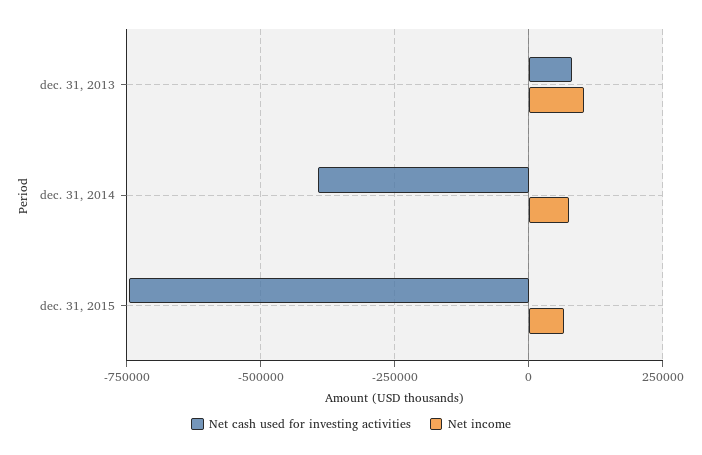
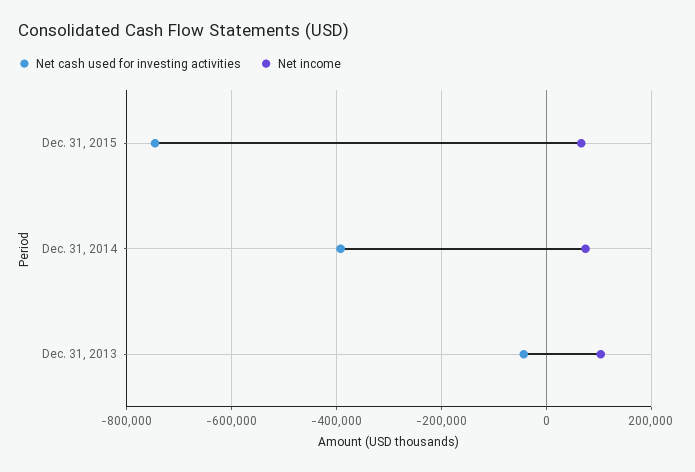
Net cash used for investing activities, dec. 31, 2013: 75000 -> -40000

